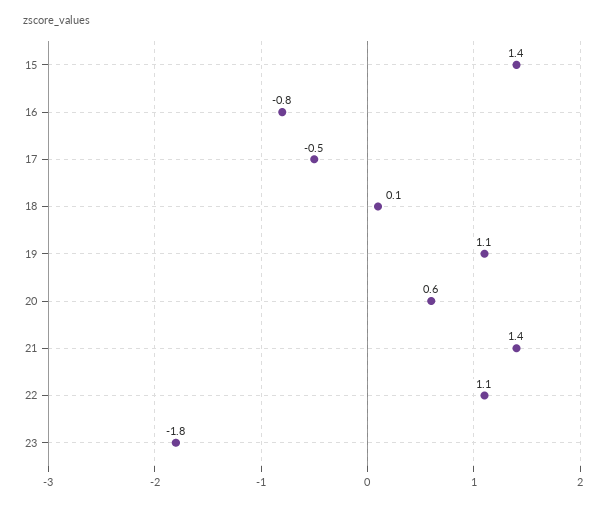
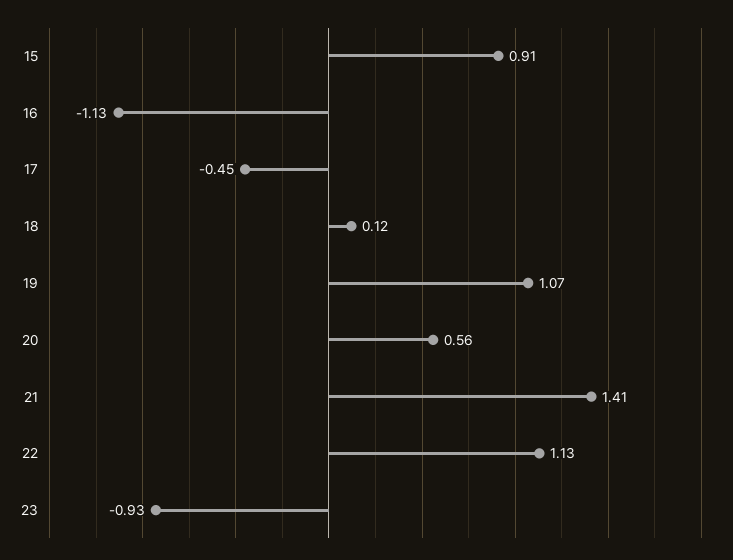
15: 1.4 -> 0.91
16: -0.8 -> -1.13
23: -1.8 -> -0.93

